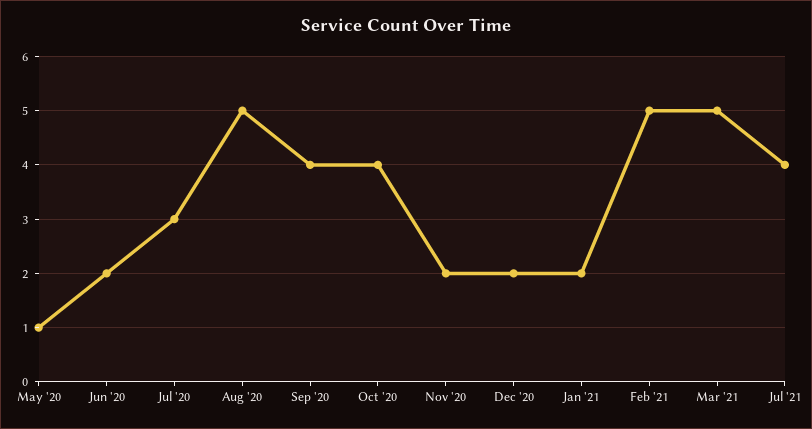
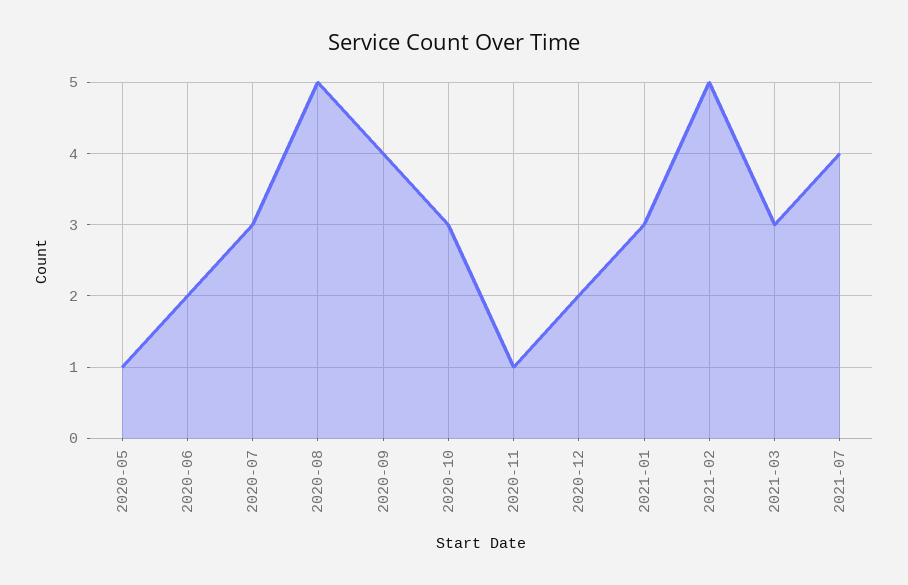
Oct '20: 4 -> 3
Nov '20: 2 -> 1
Jan '21: 2 -> 3
Mar '21: 5 -> 3

